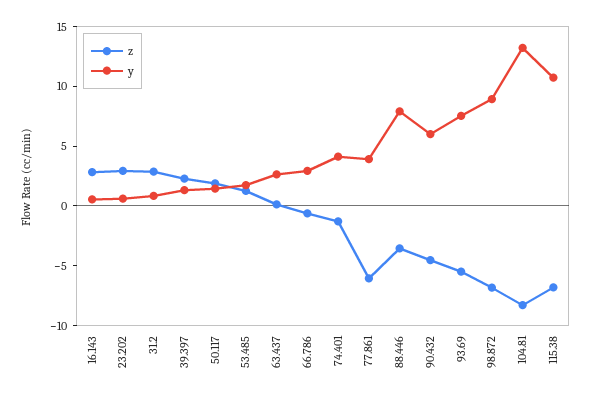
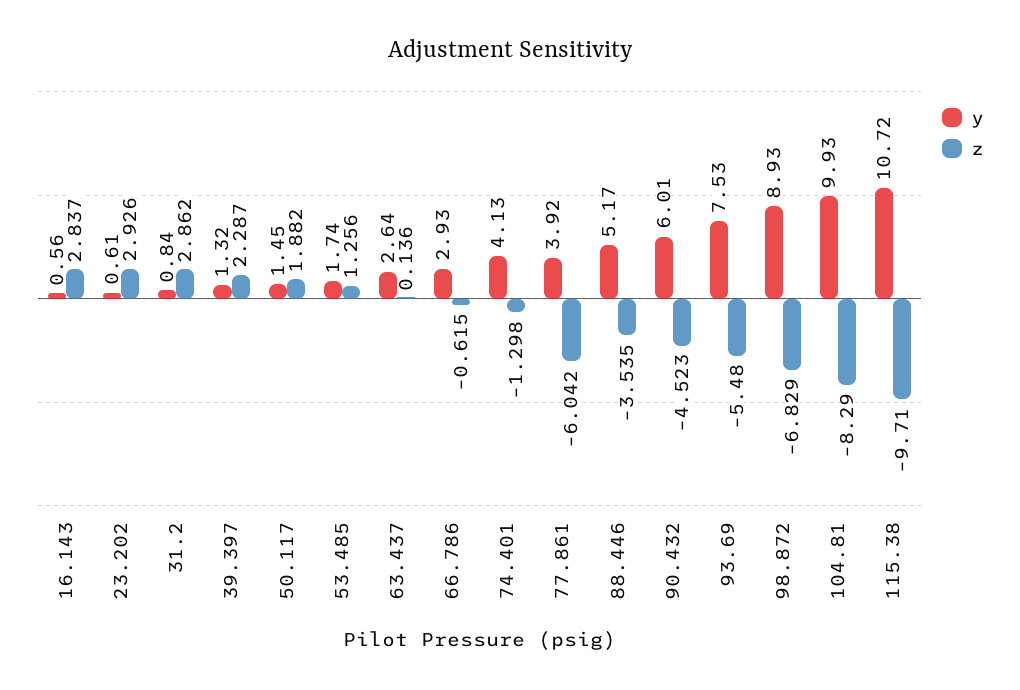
y, 88.446: 8 -> 5.17
y, 104.81: 13 -> 9.93
z, 115.38: -7 -> -9.71

